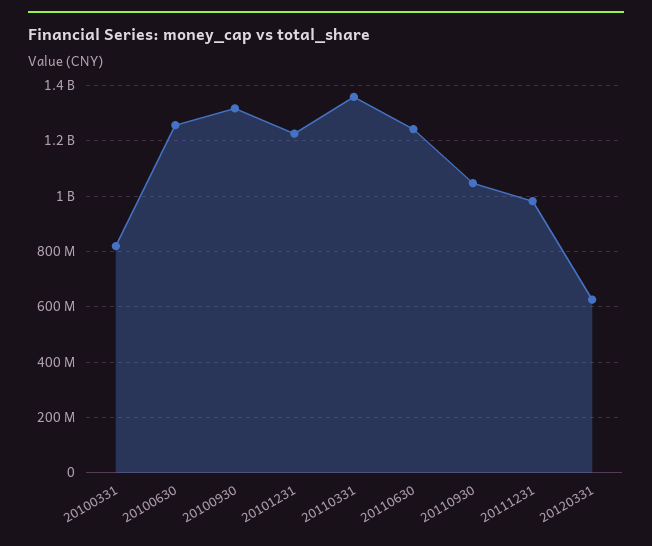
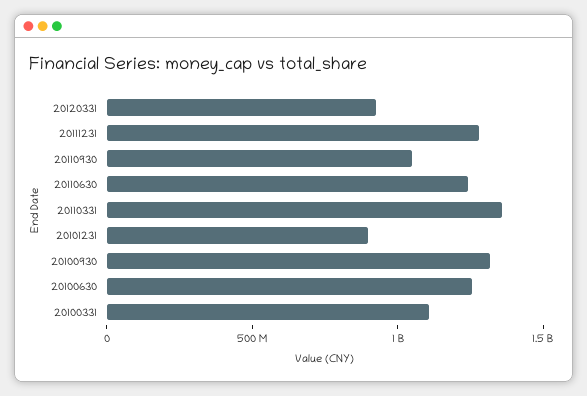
20100331: 825000000 -> 1100000000
20101231: 1225000000 -> 900000000
20111231: 975000000 -> 1300000000
20120331: 625000000 -> 900000000

